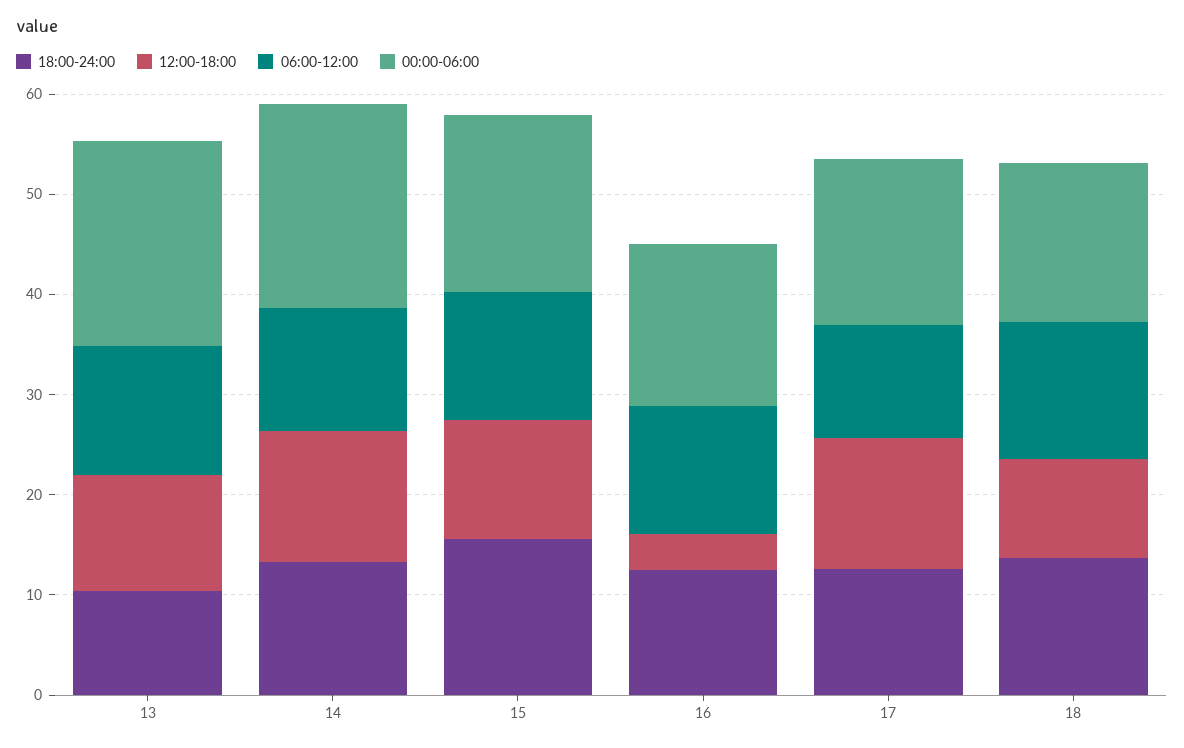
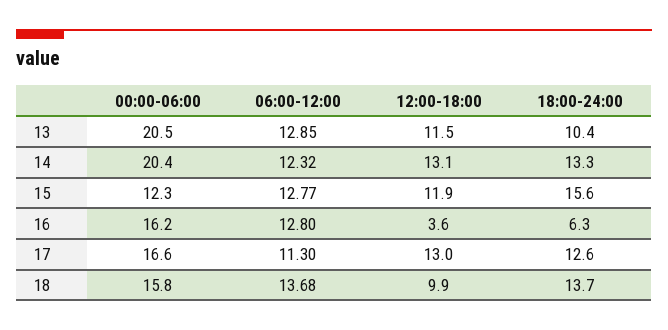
00:00-06:00, 15: 18 -> 12.3
18:00-24:00, 16: 12 -> 6.3

